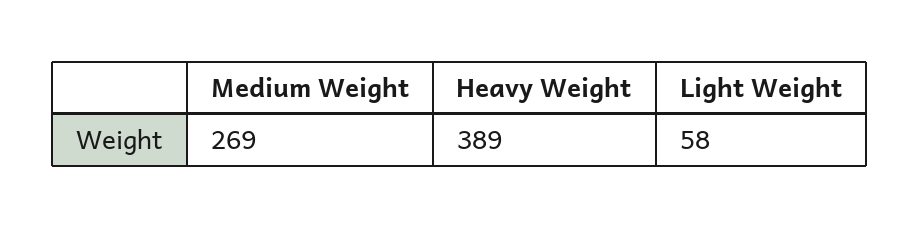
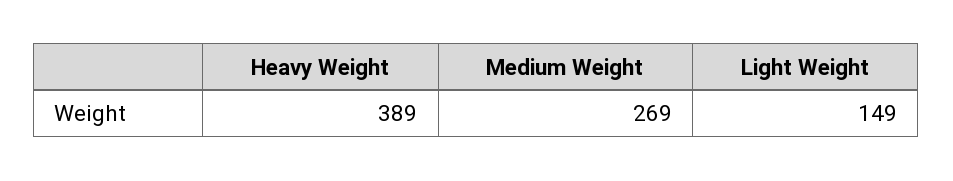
Light Weight: 58 -> 149

